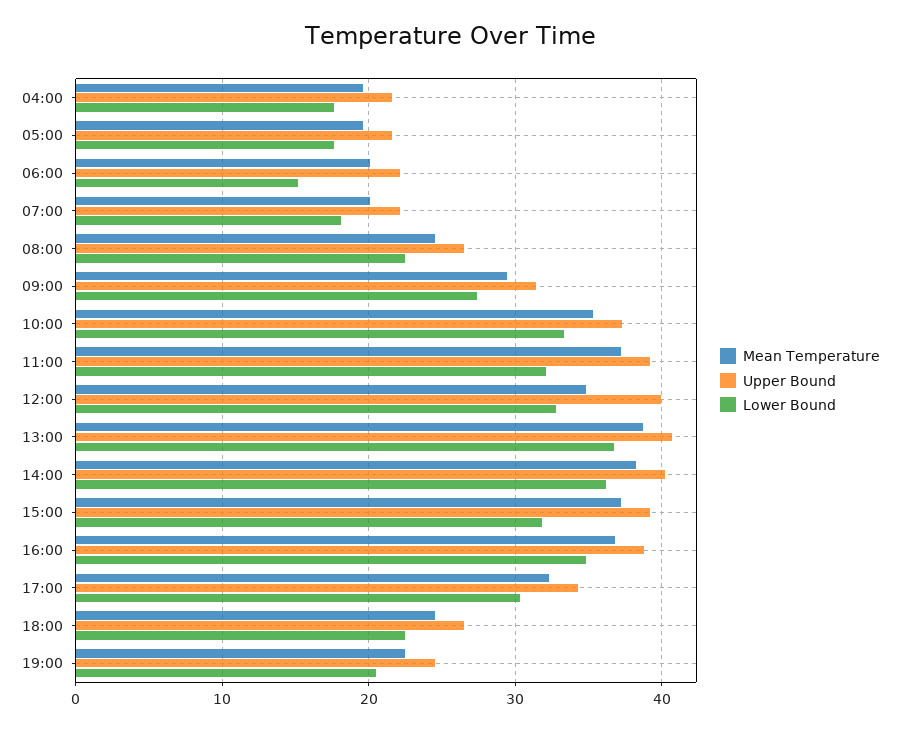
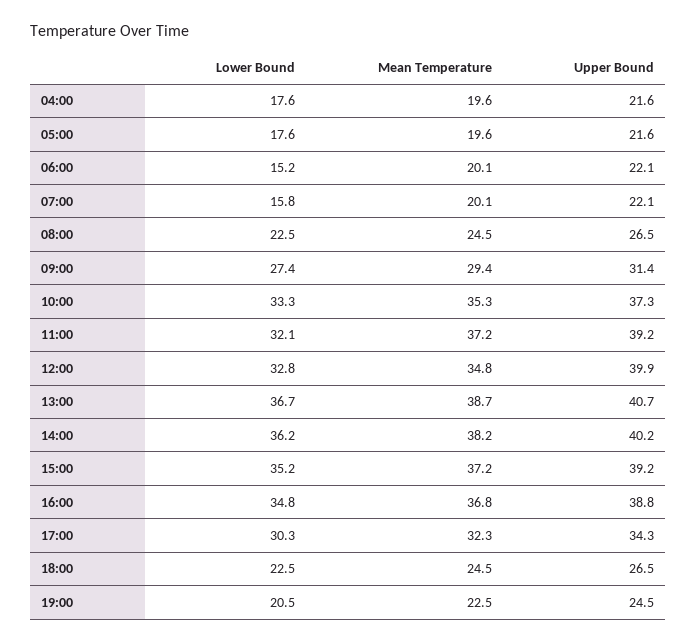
Lower Bound, 07:00: 18 -> 15.8
Lower Bound, 15:00: 32 -> 35.2

